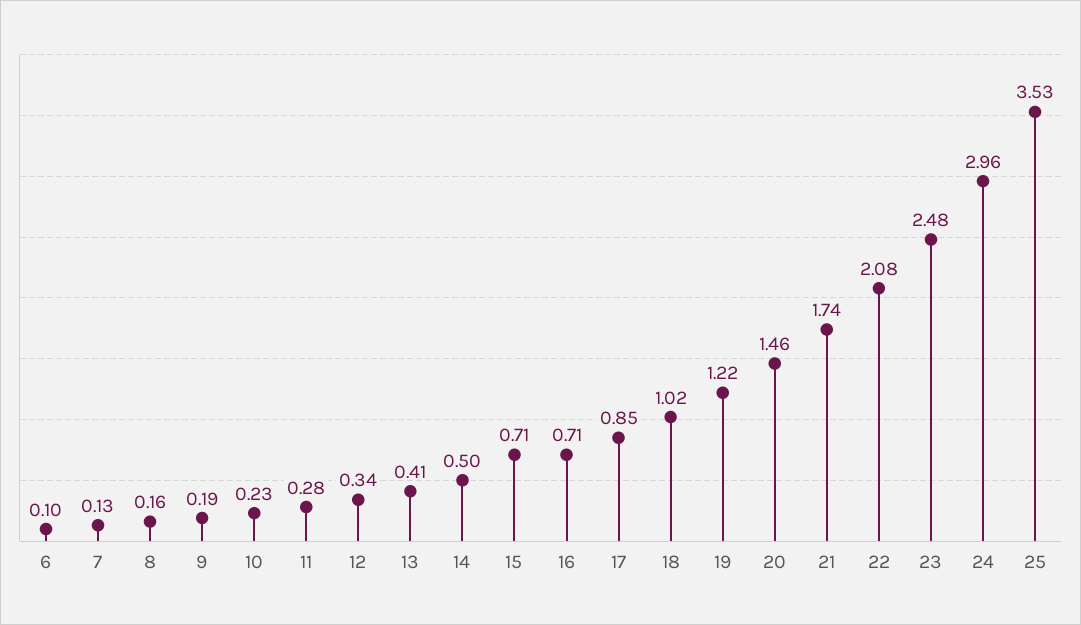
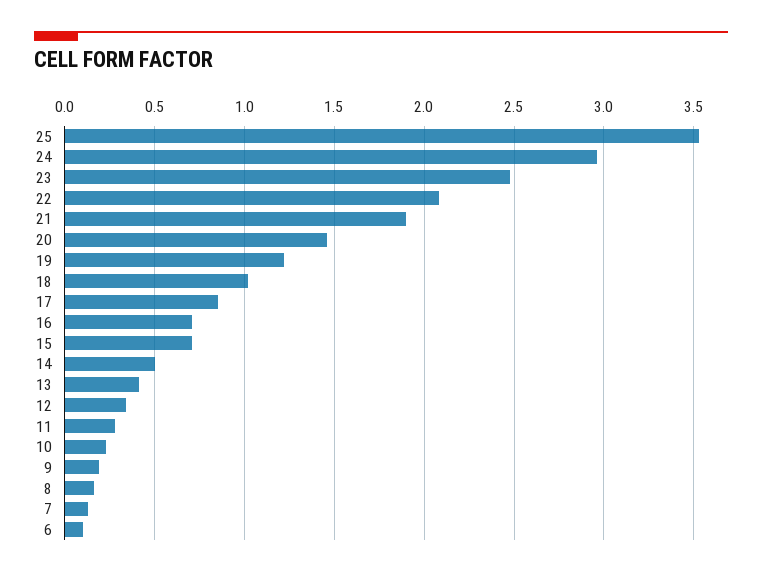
21: 1.74 -> 1.9

